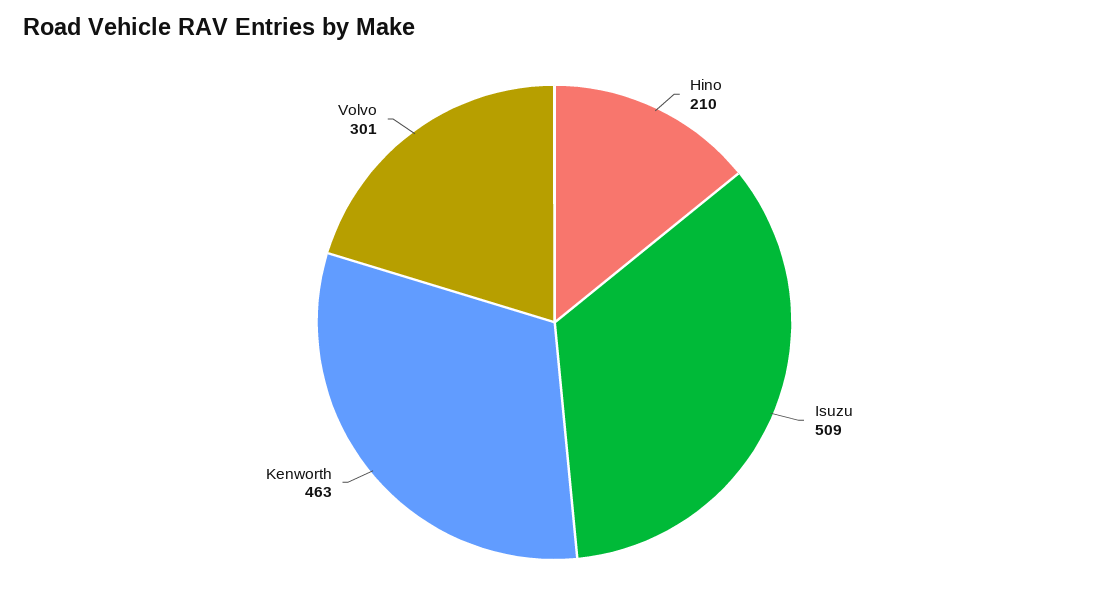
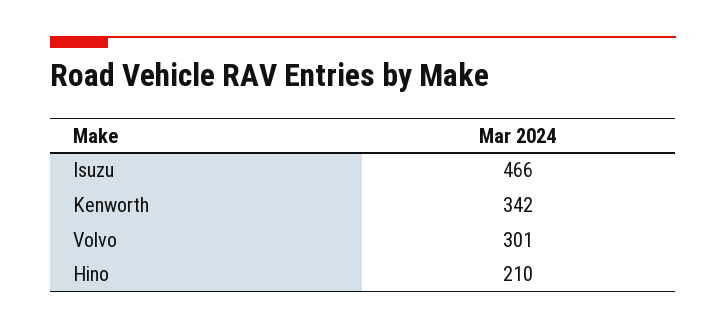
Isuzu: 509 -> 466
Kenworth: 463 -> 342

